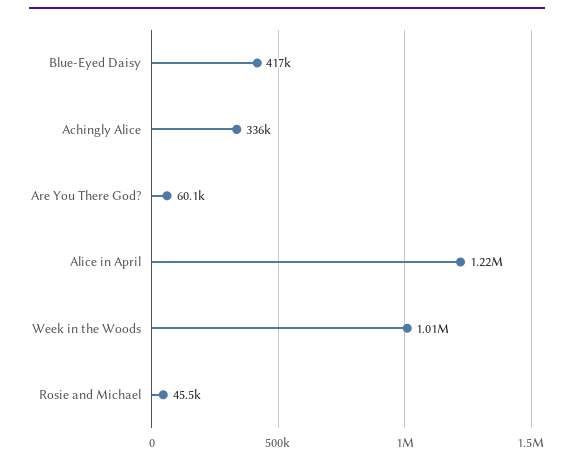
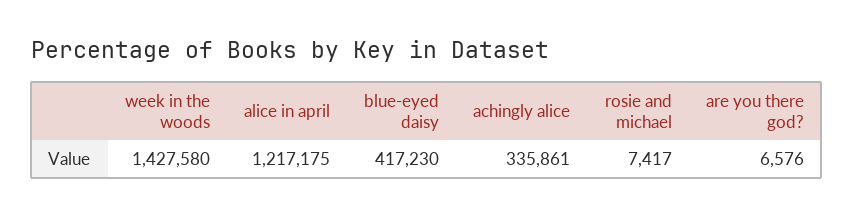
Are You There God?: 60100 -> 6576
Week in the Woods: 1010000 -> 1427580
Rosie and Michael: 45500 -> 7417

